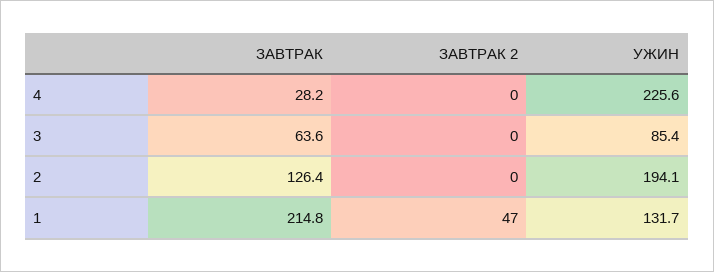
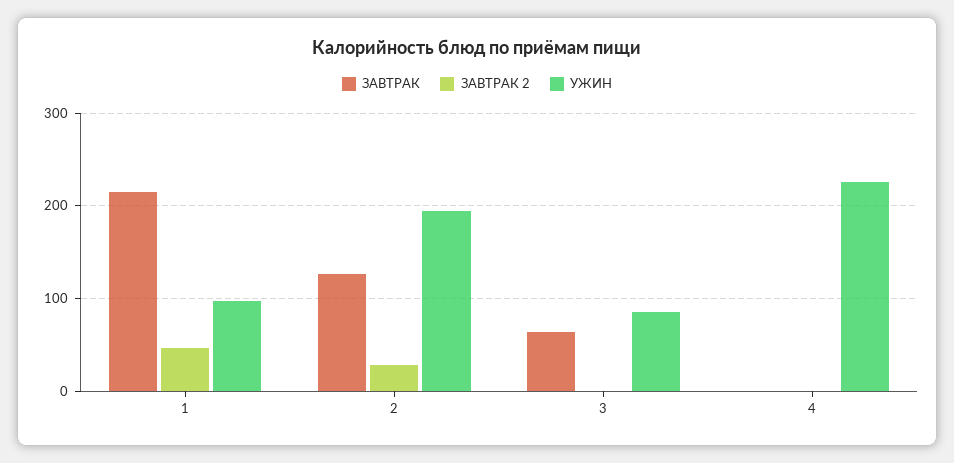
ЗАВТРАК, 4: 28.2 -> 0
ЗАВТРАК 2, 2: 0 -> 30
УЖИН, 1: 131.7 -> 100

